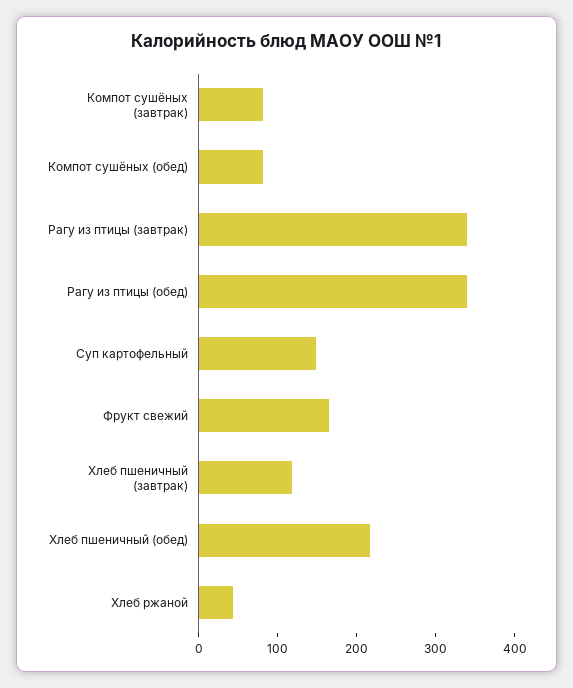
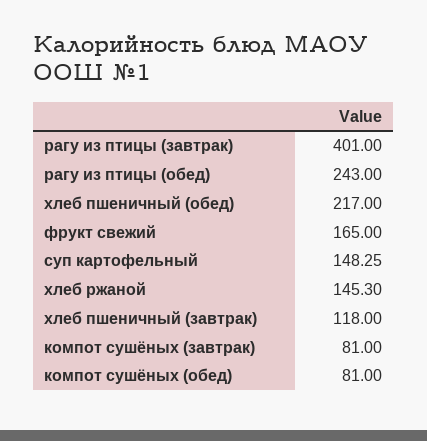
Рагу из птицы (завтрак): 340 -> 401
Рагу из птицы (обед): 340 -> 243
Хлеб ржаной: 40 -> 145.3

